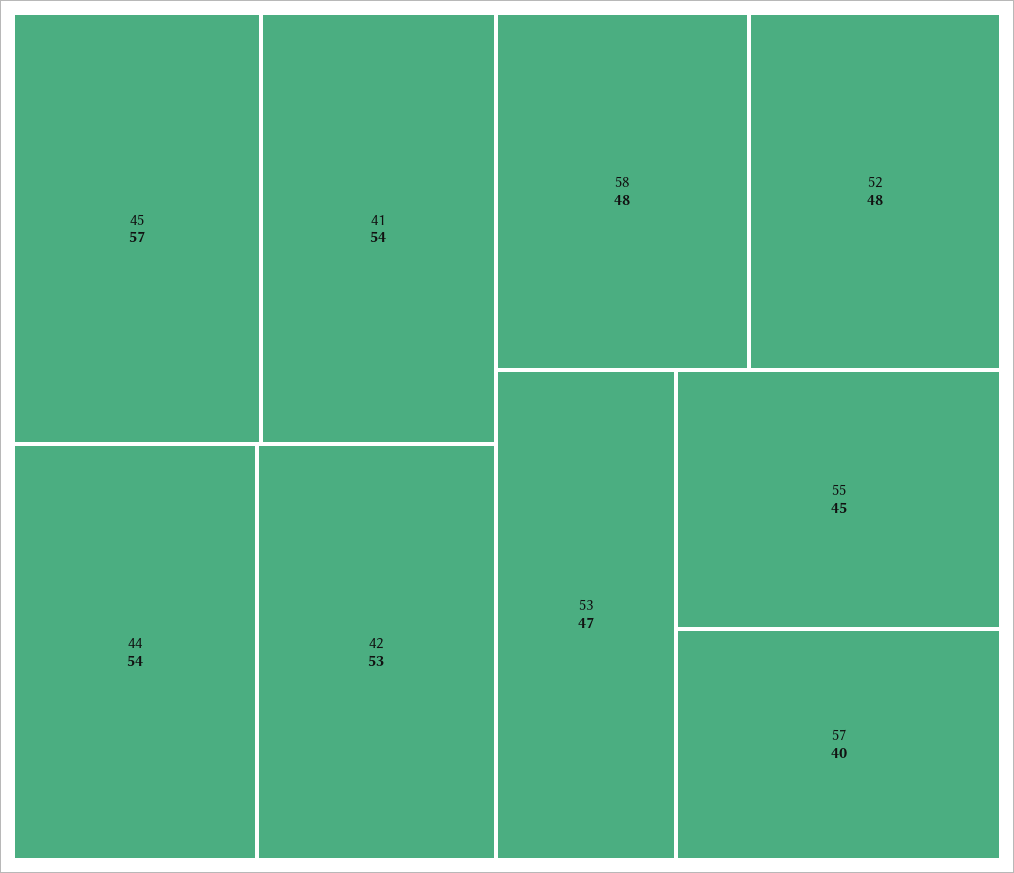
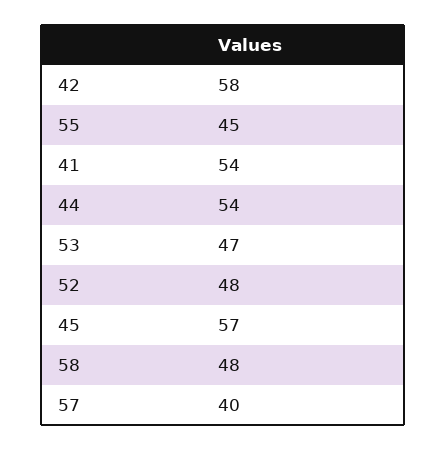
42: 53 -> 58

